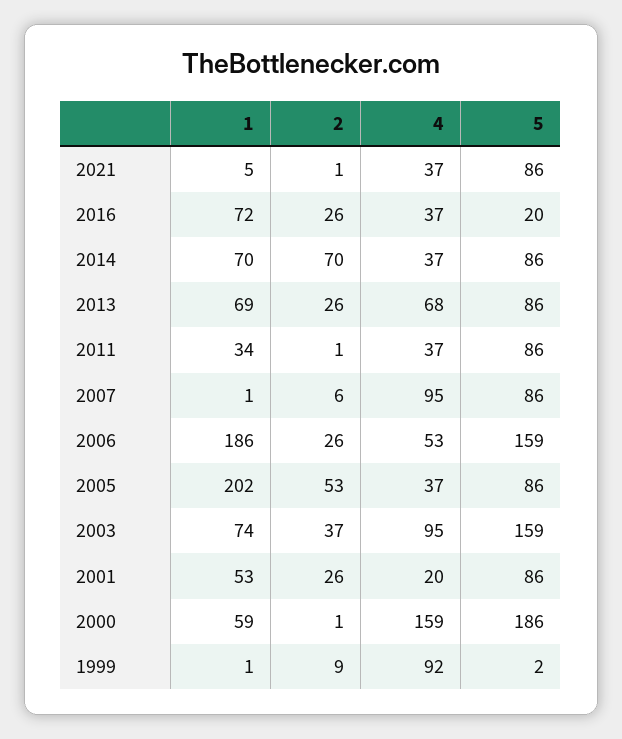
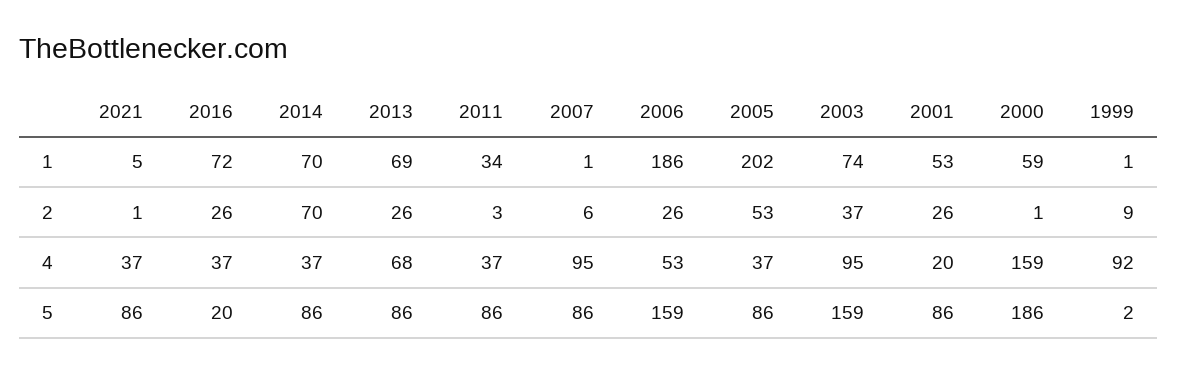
2, 2011: 1 -> 3

